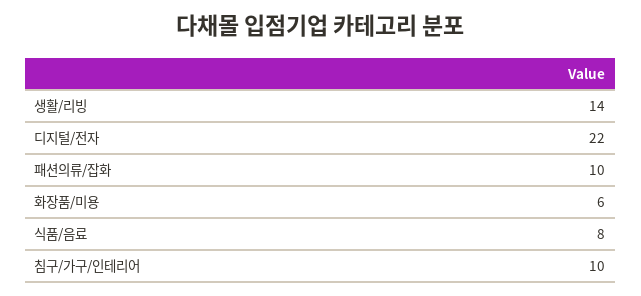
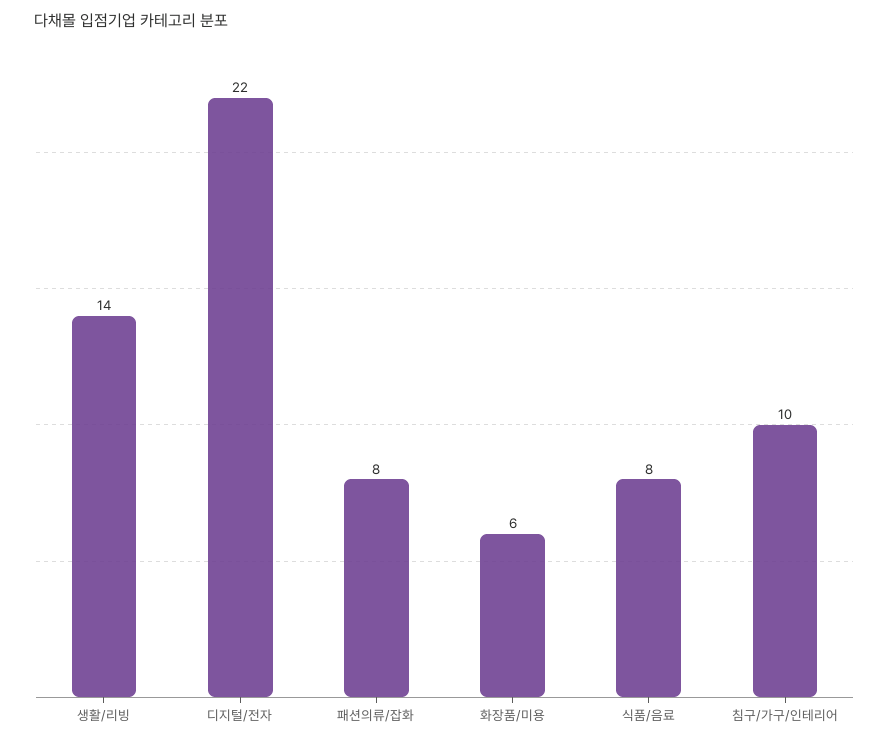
패션의류/잡화: 10 -> 8

